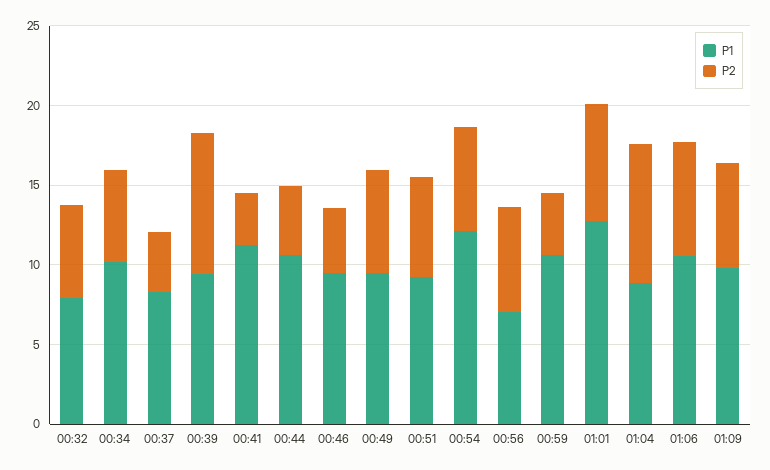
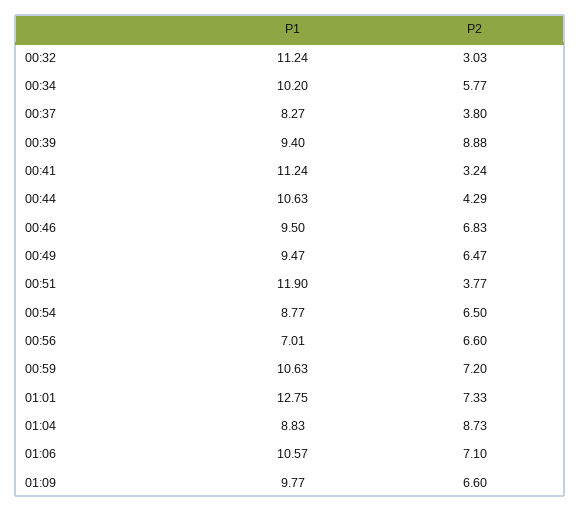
P1, 00:32: 8 -> 11.24
P2, 00:32: 6 -> 3.03
P2, 00:46: 4 -> 6.83
P1, 00:51: 9 -> 11.9
P2, 00:51: 6 -> 3.77
P1, 00:54: 12 -> 8.77
P2, 00:59: 4 -> 7.2

